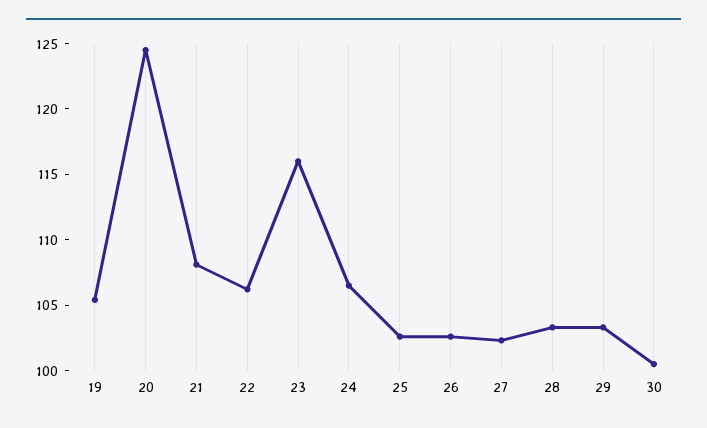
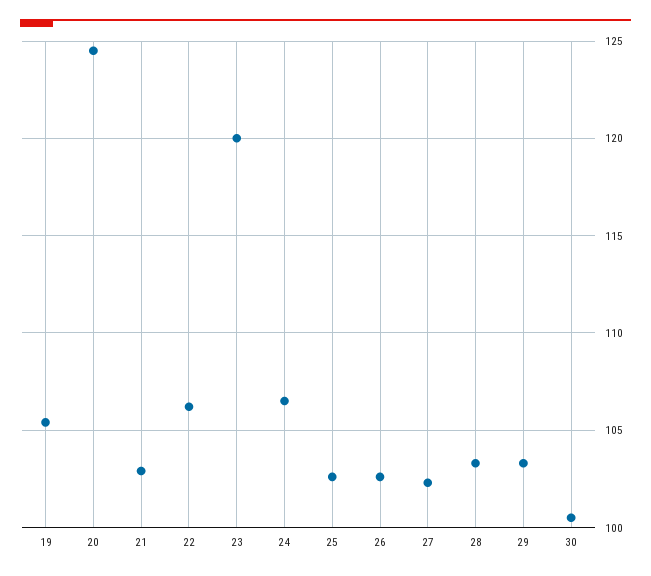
21: 108 -> 103
23: 116 -> 120

